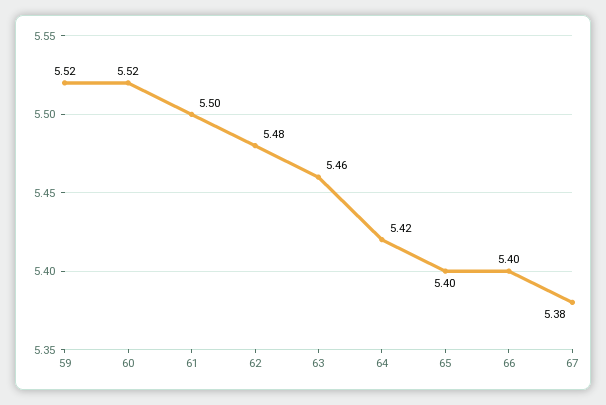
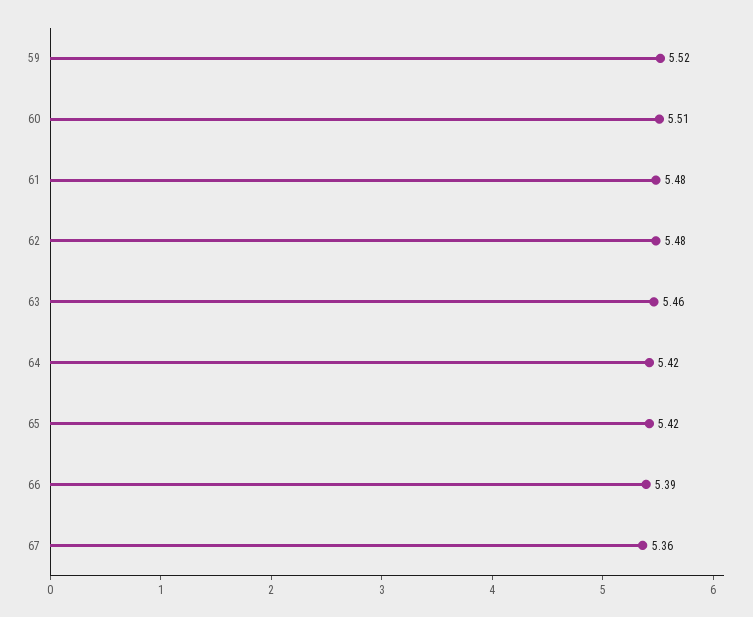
60: 5.52 -> 5.51
61: 5.5 -> 5.48
65: 5.4 -> 5.42
66: 5.4 -> 5.39
67: 5.38 -> 5.36

